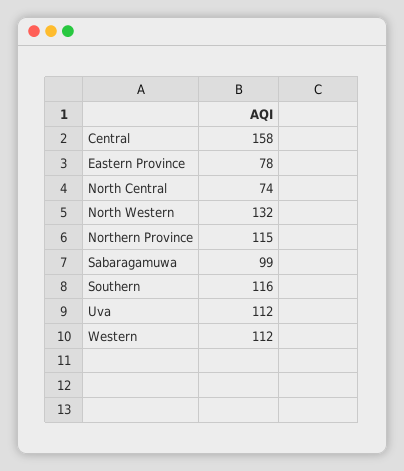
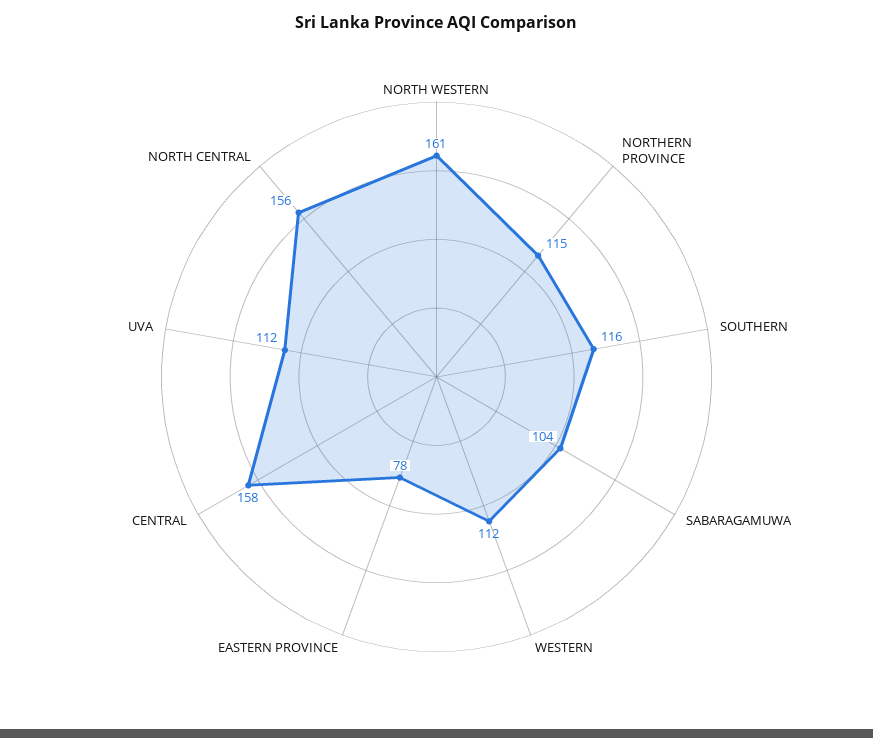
North Central: 74 -> 156
North Western: 132 -> 161
Sabaragamuwa: 99 -> 104

